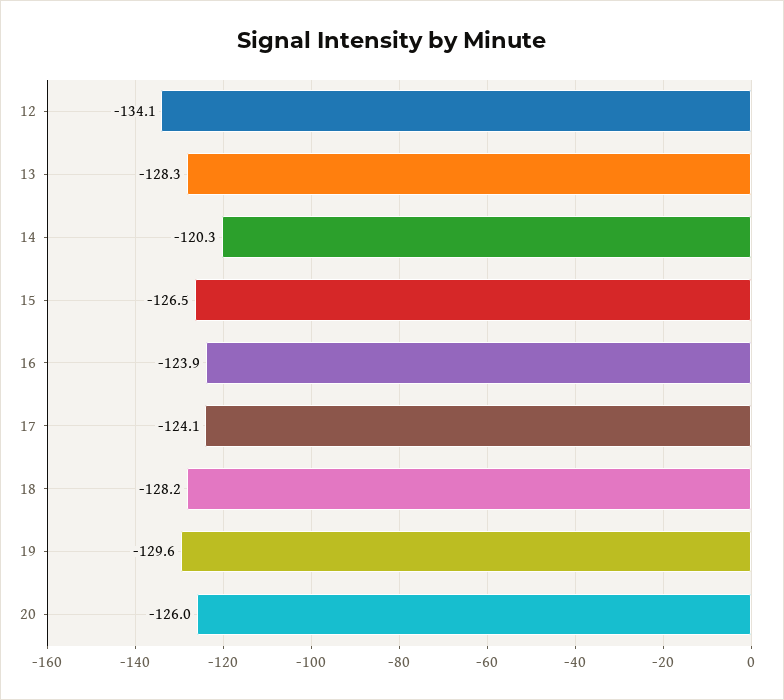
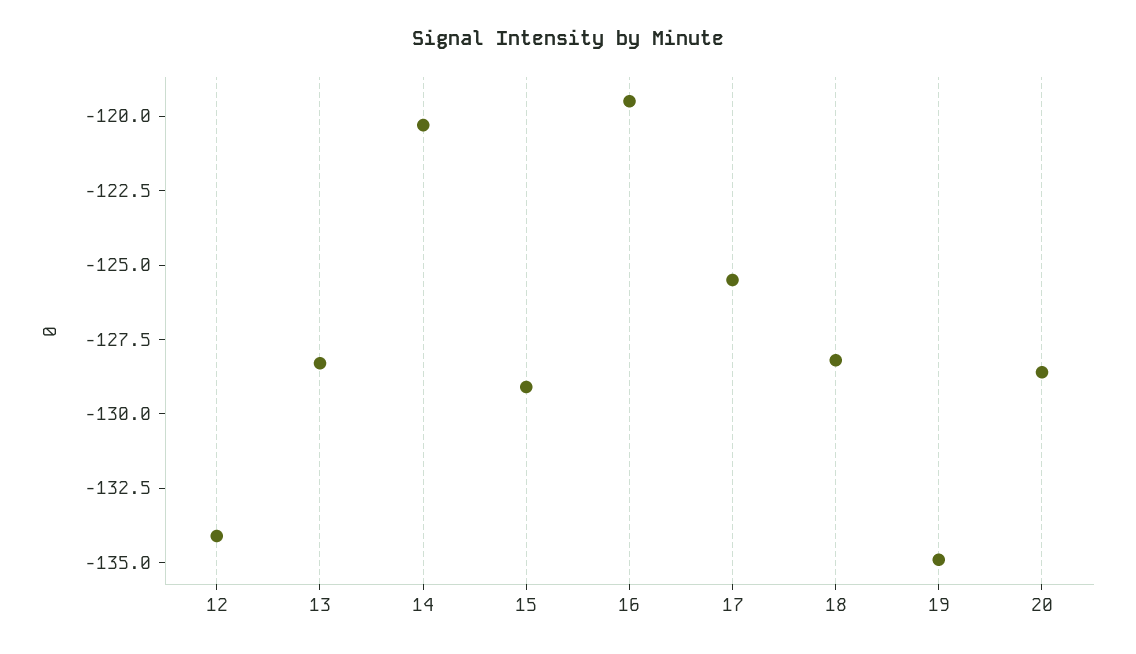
15: -126.5 -> -129
16: -123.9 -> -119.5
17: -124.1 -> -125.5
19: -129.6 -> -135
20: -126 -> -128.5

